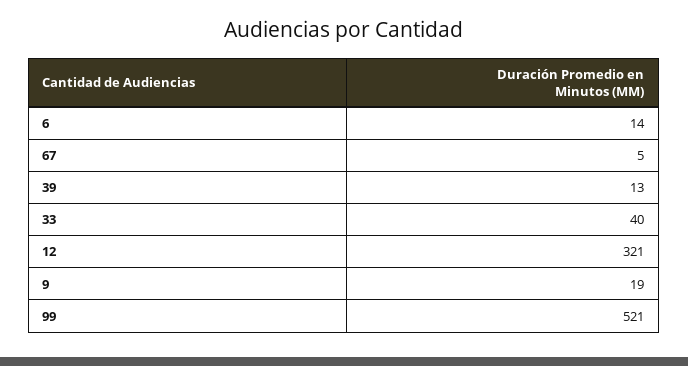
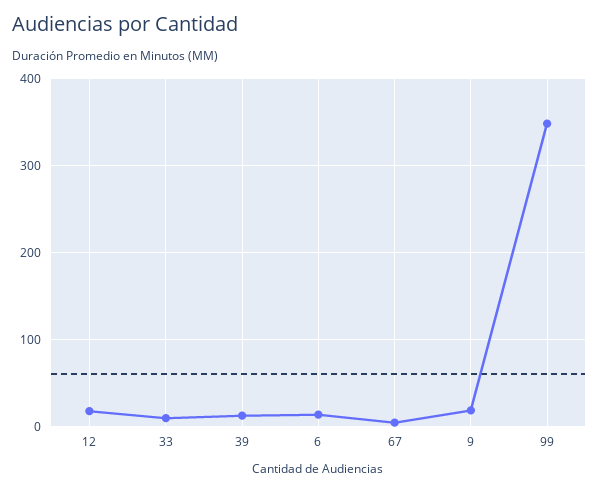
33: 40 -> 10
12: 321 -> 20
99: 521 -> 350

